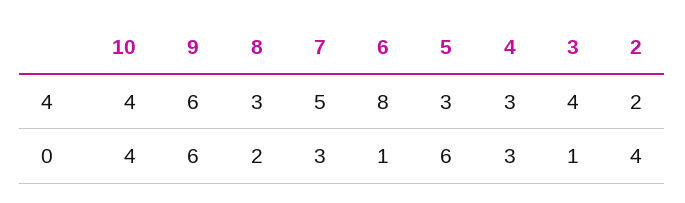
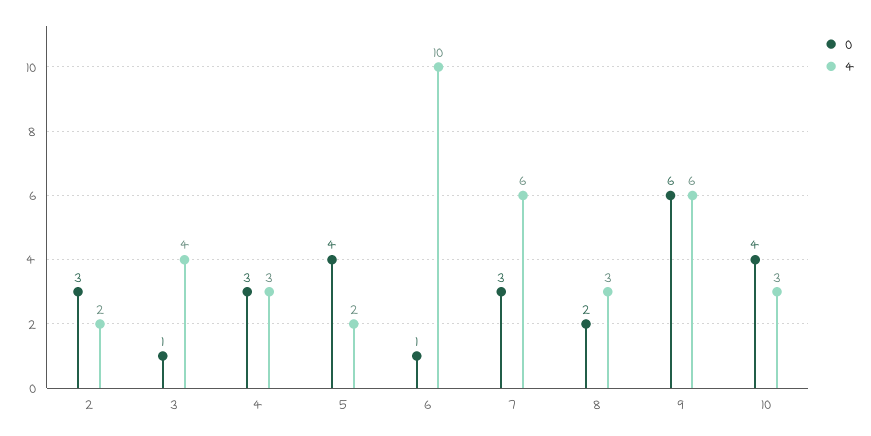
4, 10: 4 -> 3
4, 7: 5 -> 6
4, 6: 8 -> 10
4, 5: 3 -> 2
0, 5: 6 -> 4
0, 2: 4 -> 3

